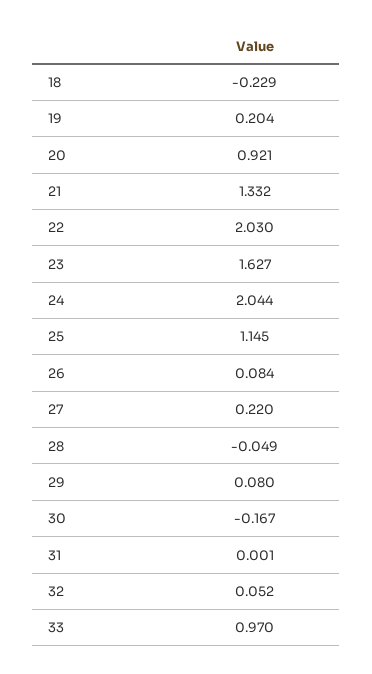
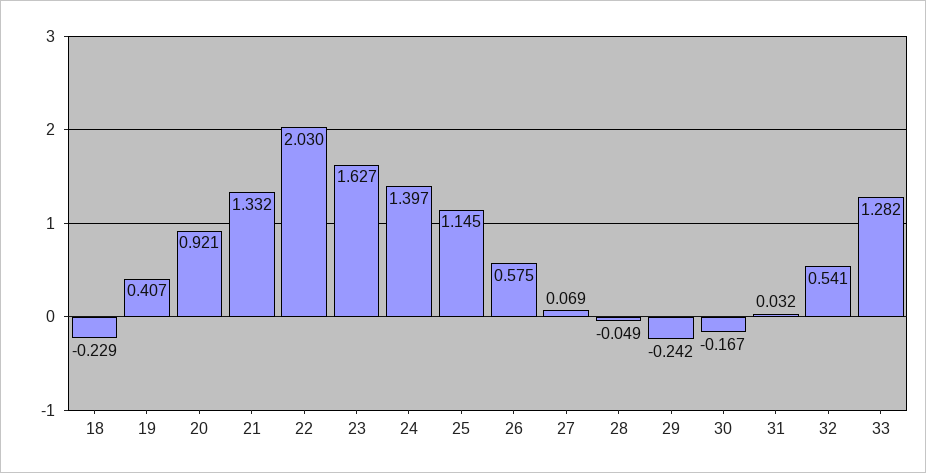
19: 0.204 -> 0.407
24: 2.044 -> 1.397
26: 0.084 -> 0.575
27: 0.22 -> 0.069
29: 0.08 -> -0.242
31: 0.001 -> 0.032
32: 0.052 -> 0.541
33: 0.97 -> 1.282

